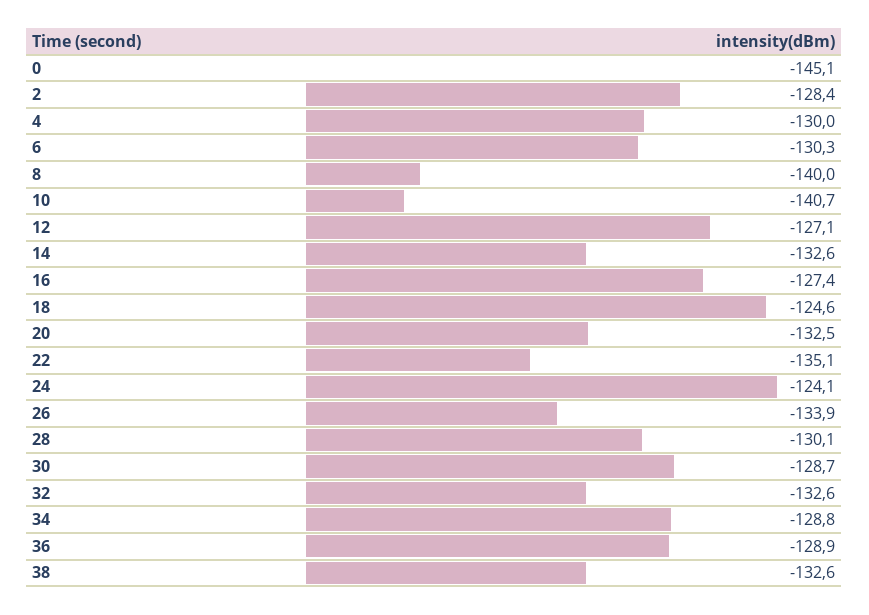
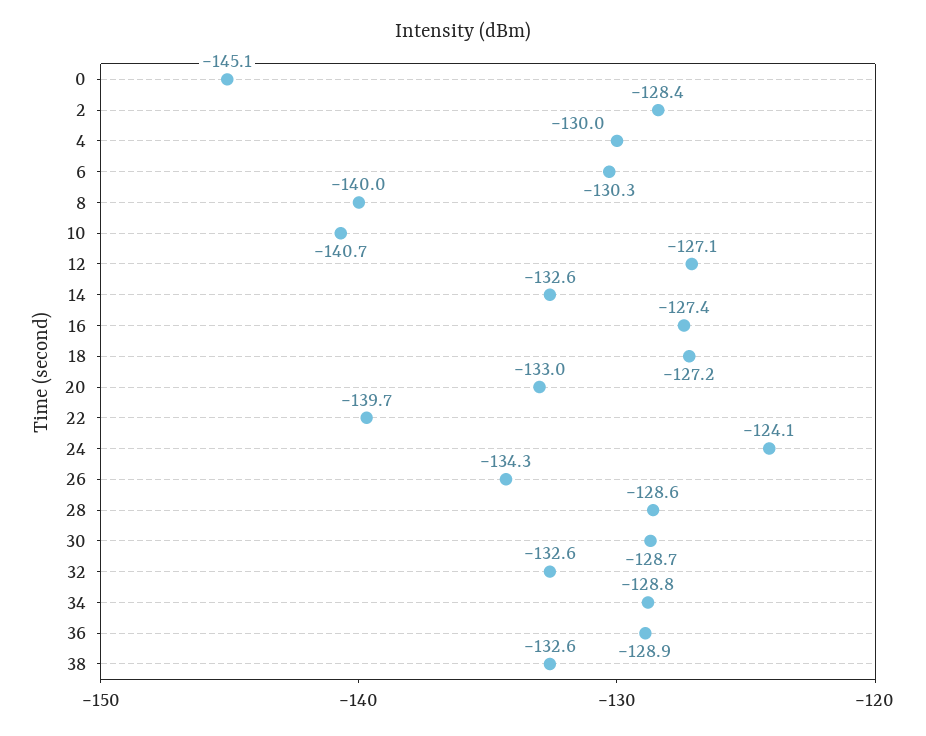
18: -124.6 -> -127.2
20: -132.5 -> -133
22: -135.1 -> -139.7
26: -133.9 -> -134.3
28: -130.1 -> -128.6

